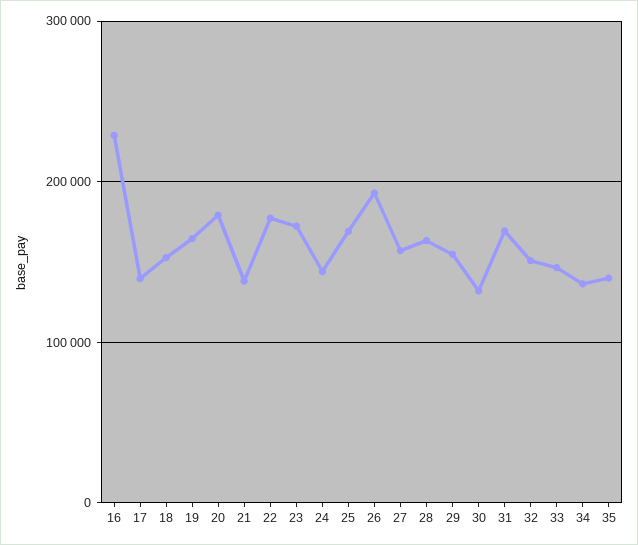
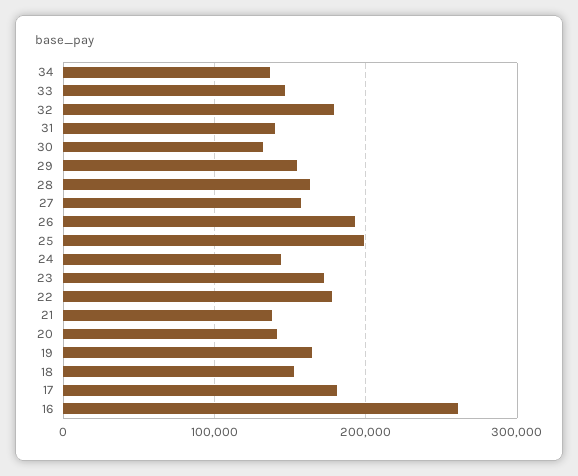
16: 230000 -> 260000
17: 140000 -> 180000
20: 180000 -> 140000
25: 170000 -> 200000
31: 170000 -> 140000
32: 150000 -> 180000
35: 140000 -> none

